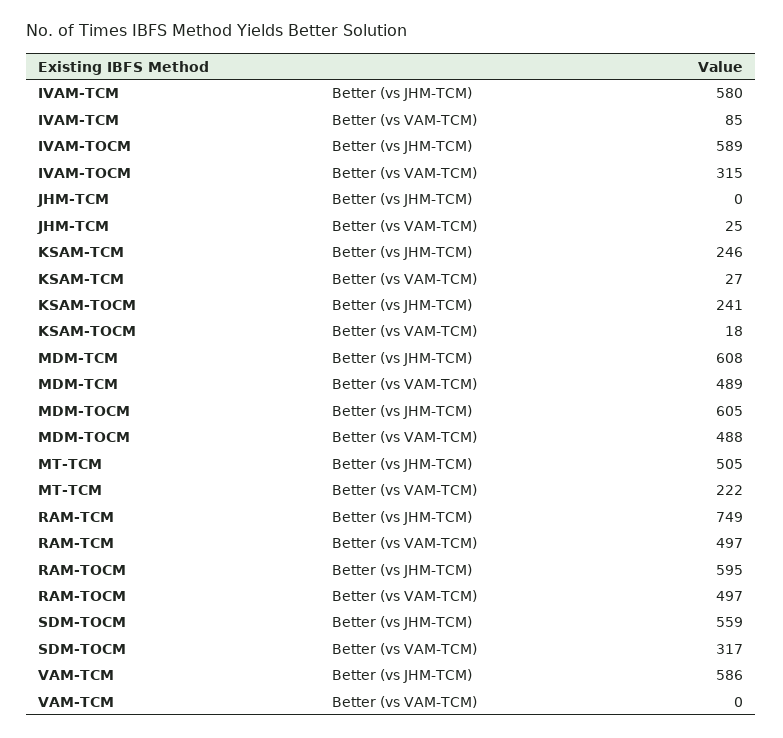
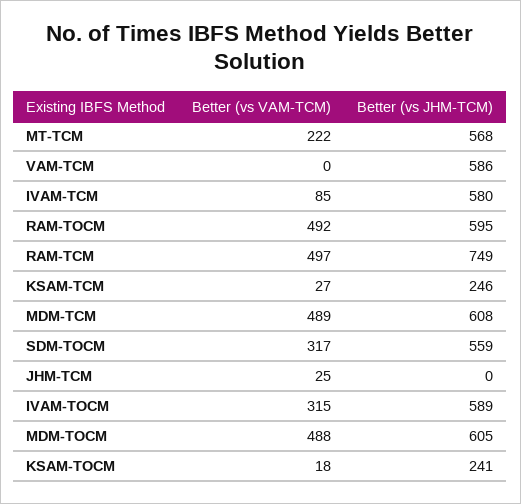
MT-TCM, Better (vs JHM-TCM): 505 -> 568
RAM-TOCM, Better (vs VAM-TCM): 497 -> 492

